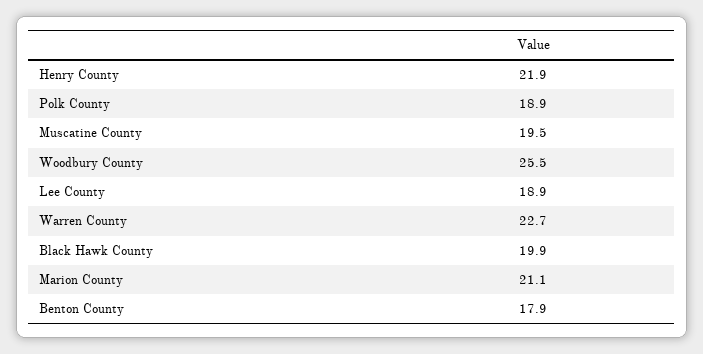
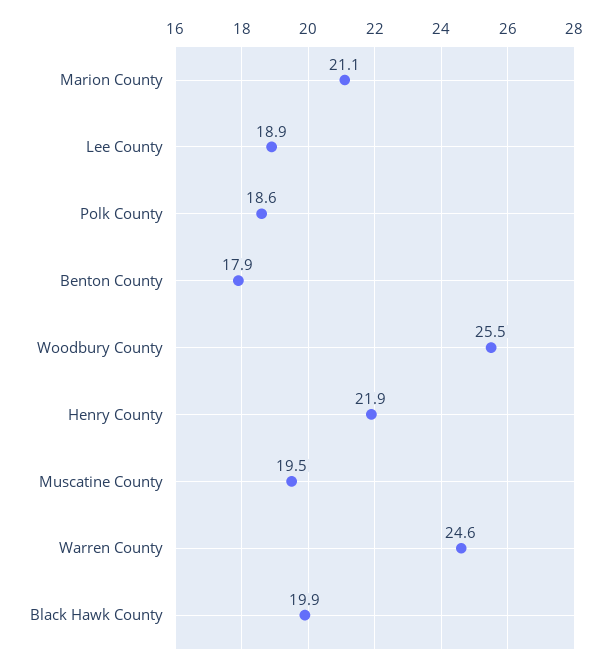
Polk County: 18.9 -> 18.6
Warren County: 22.7 -> 24.6

